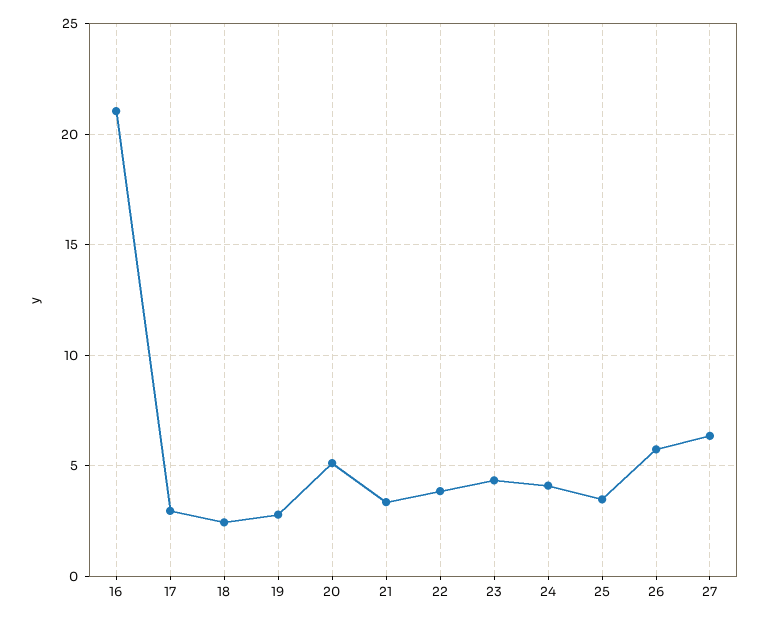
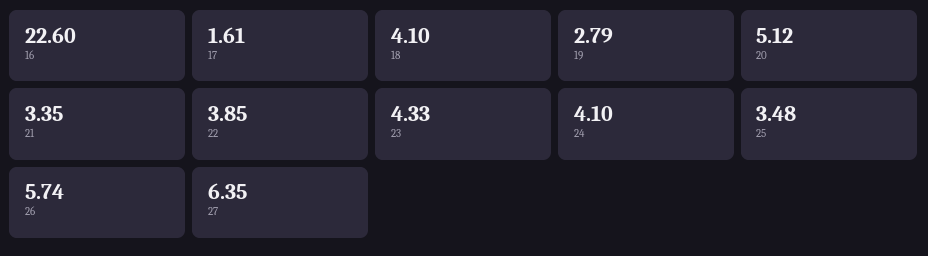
16: 21 -> 22.6
17: 3 -> 1.61
18: 2.5 -> 4.1

